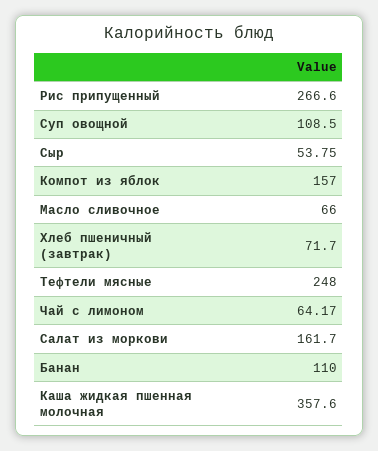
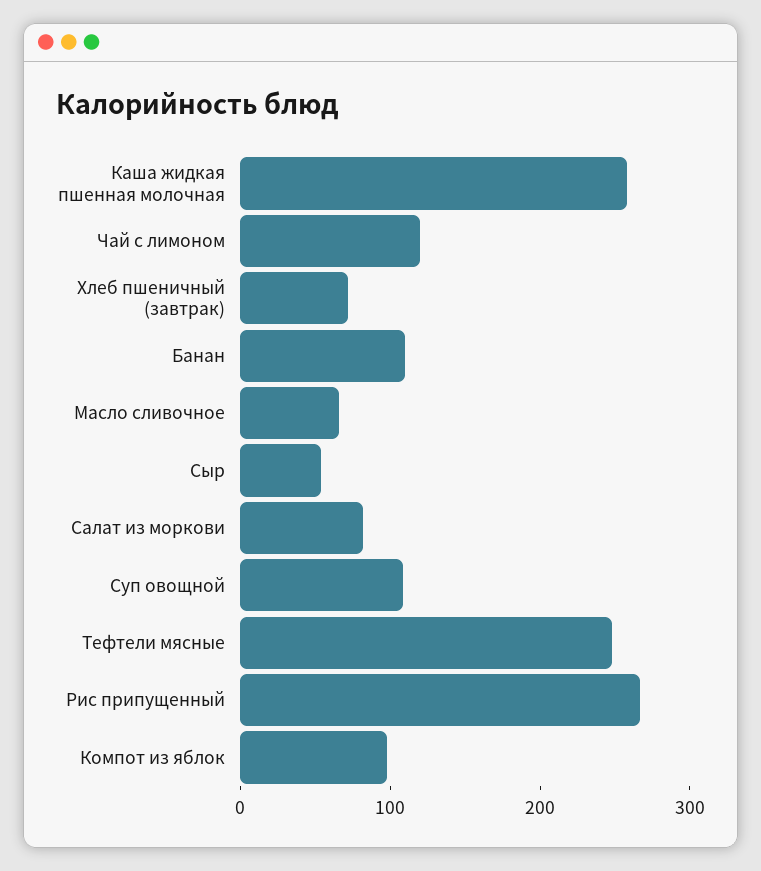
Компот из яблок: 157 -> 100
Чай с лимоном: 64.17 -> 120
Салат из моркови: 161.7 -> 80
Каша жидкая пшенная молочная: 357.6 -> 260

